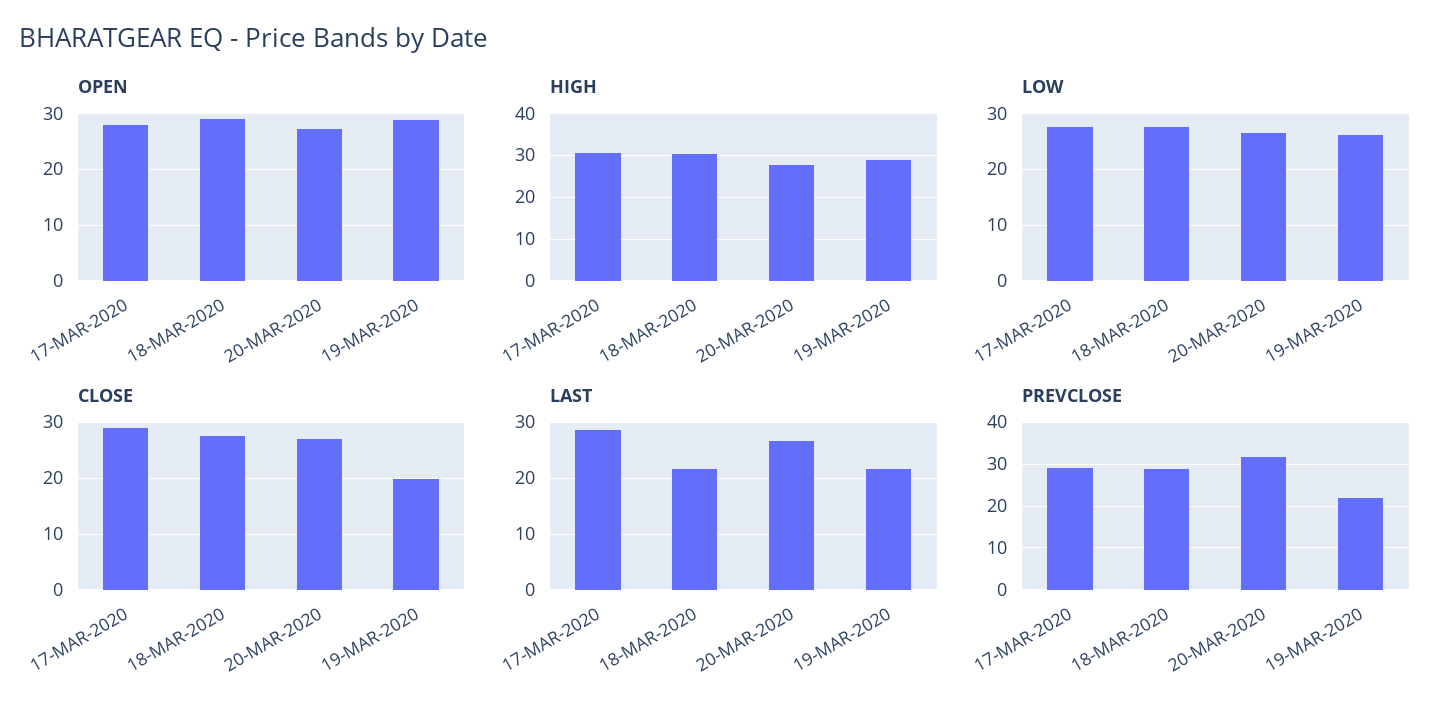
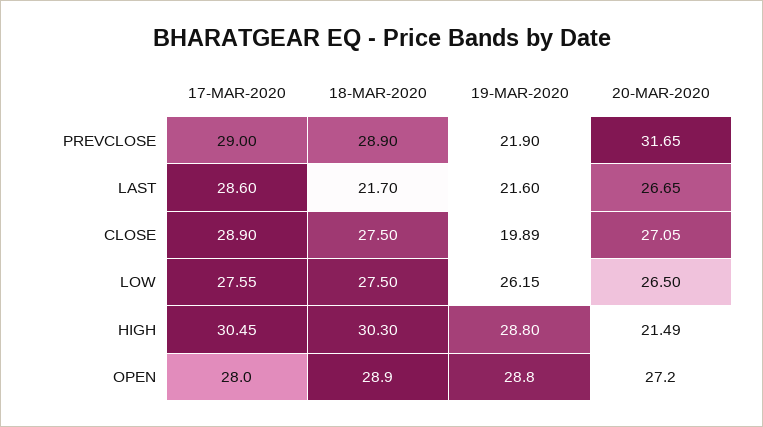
HIGH, 20-MAR-2020: 28 -> 21.49

